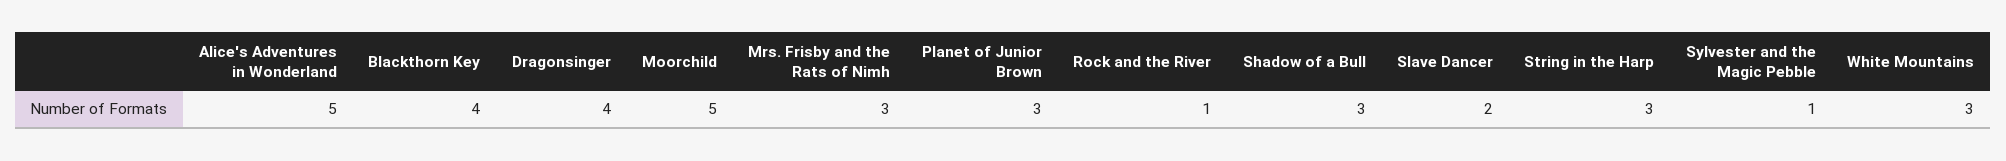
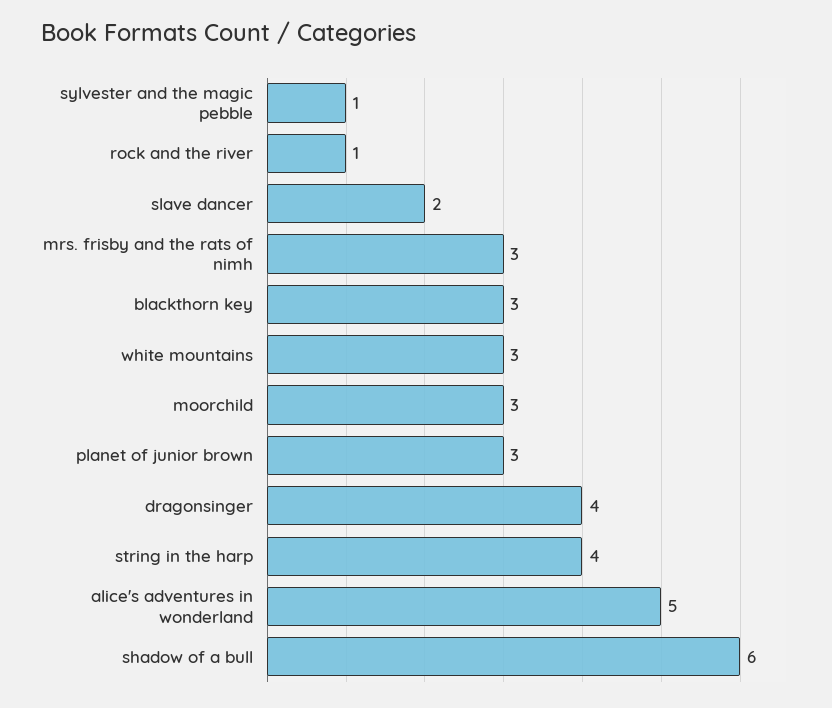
Blackthorn Key: 4 -> 3
Moorchild: 5 -> 3
Shadow of a Bull: 3 -> 6
String in the Harp: 3 -> 4

